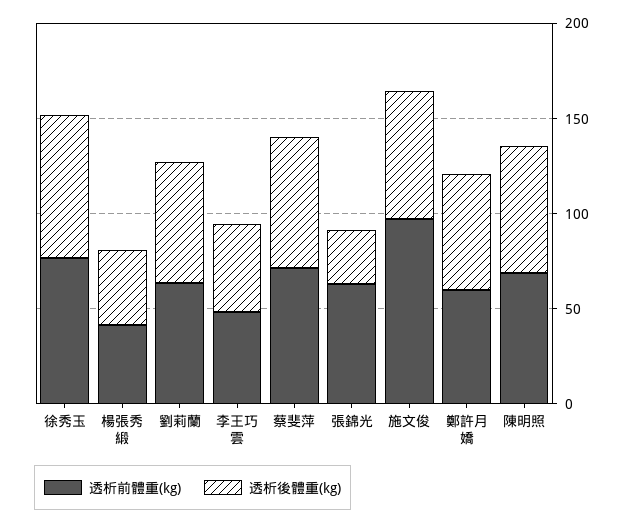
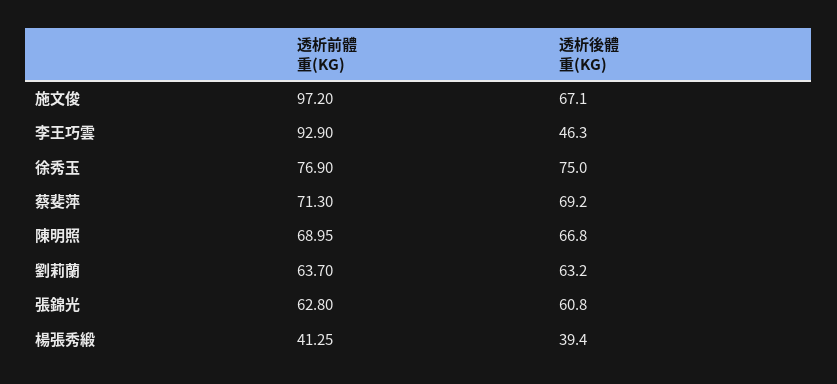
透析前體重(kg), 李王巧雲: 50 -> 92.9
透析後體重(kg), 張錦光: 30 -> 60.8
透析前體重(kg), 鄭許月嬌: 60 -> none
透析後體重(kg), 鄭許月嬌: 60 -> none

